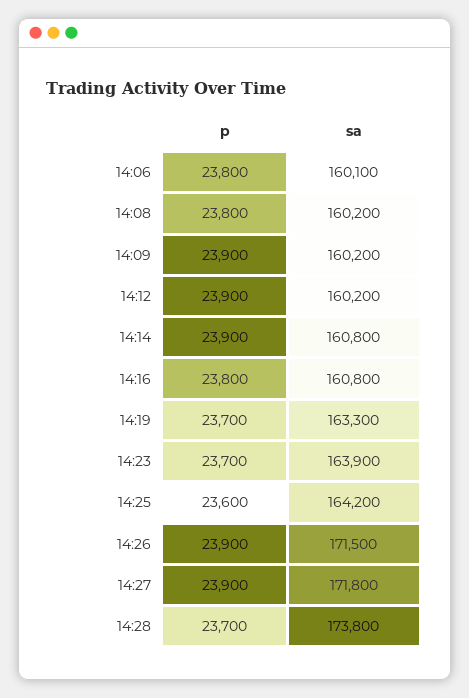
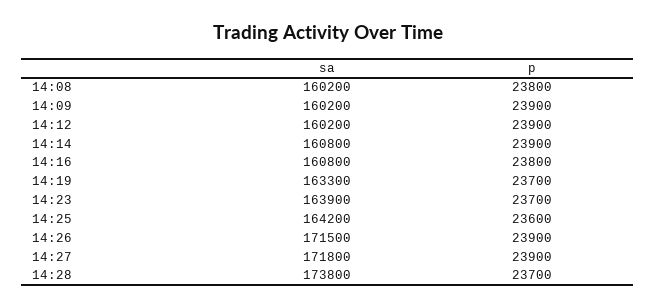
p, 14:06: 23800 -> none
sa, 14:06: 160100 -> none

